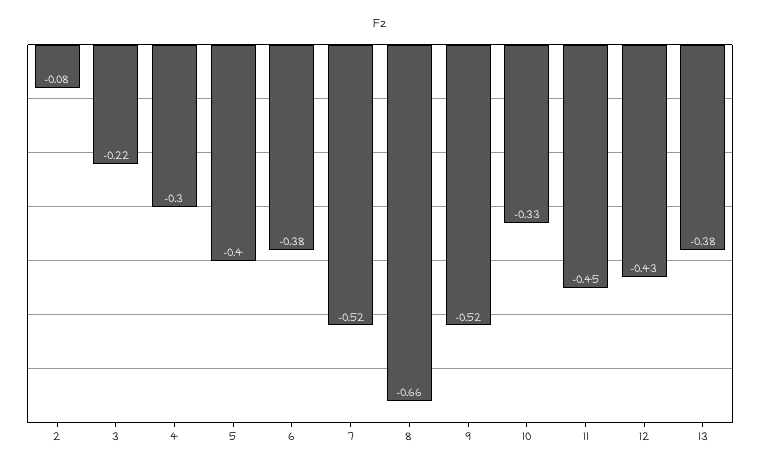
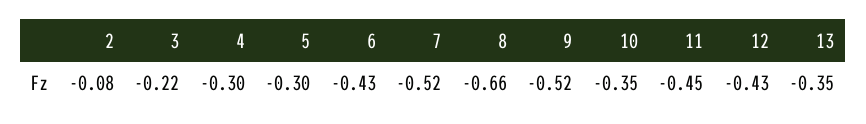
5: -0.4 -> -0.3
6: -0.38 -> -0.43
10: -0.33 -> -0.35
13: -0.38 -> -0.35

